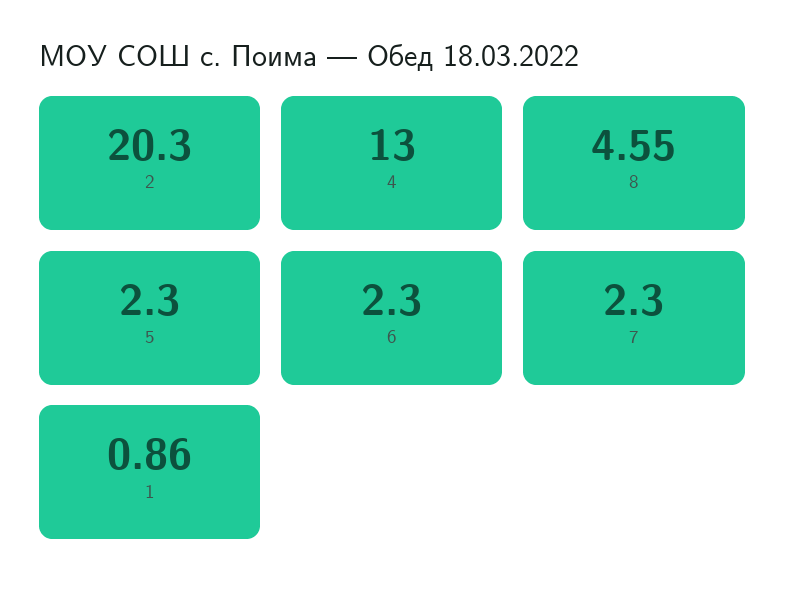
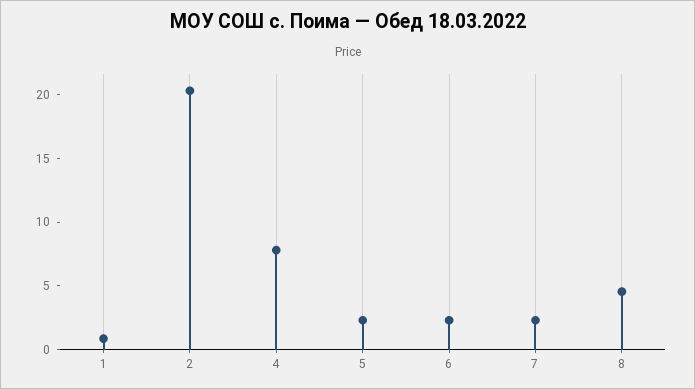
4: 13 -> 8

